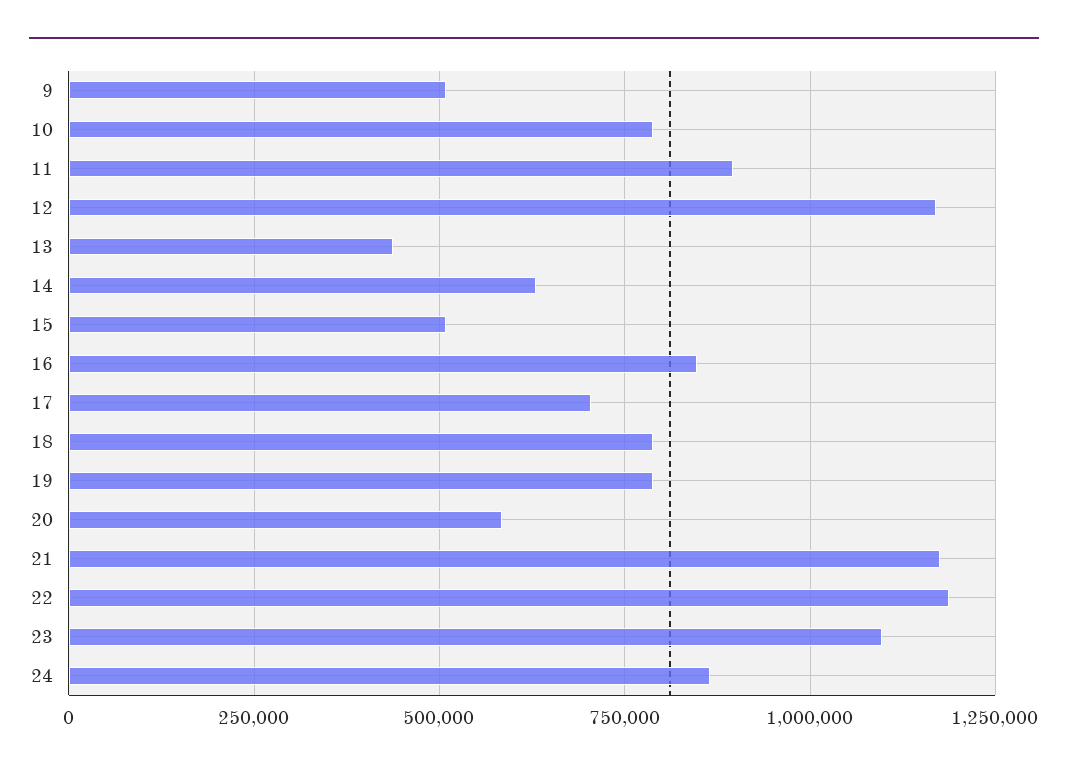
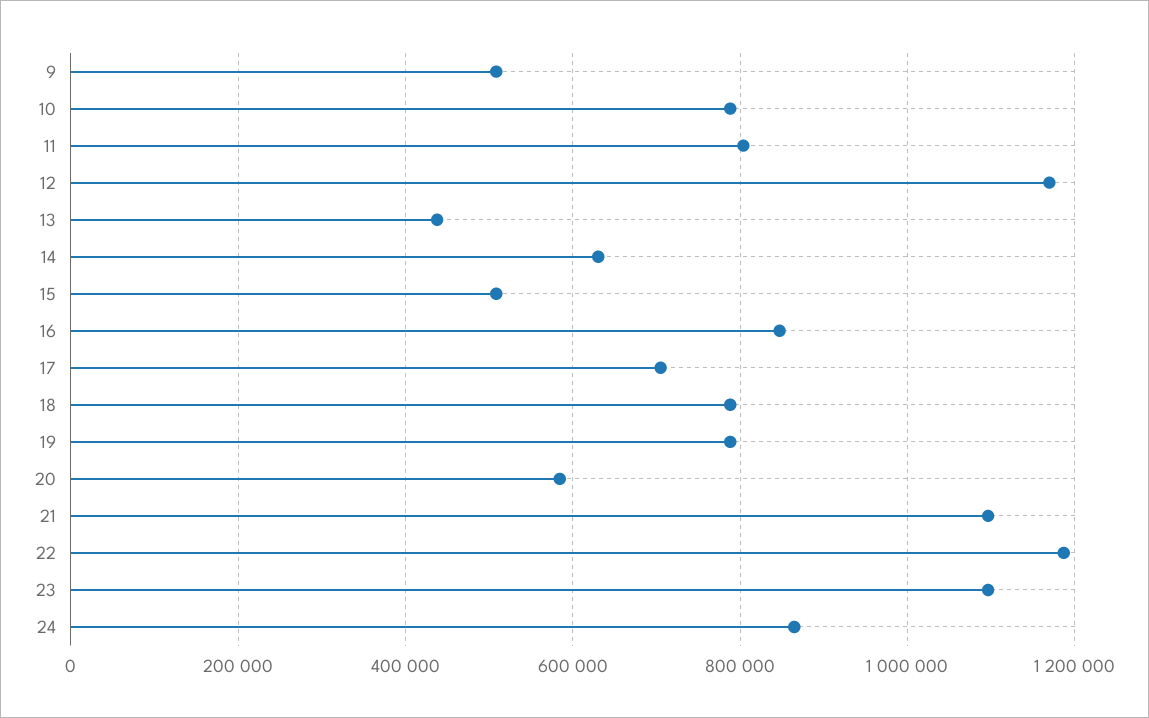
11: 900000 -> 800000
21: 1175000 -> 1100000

